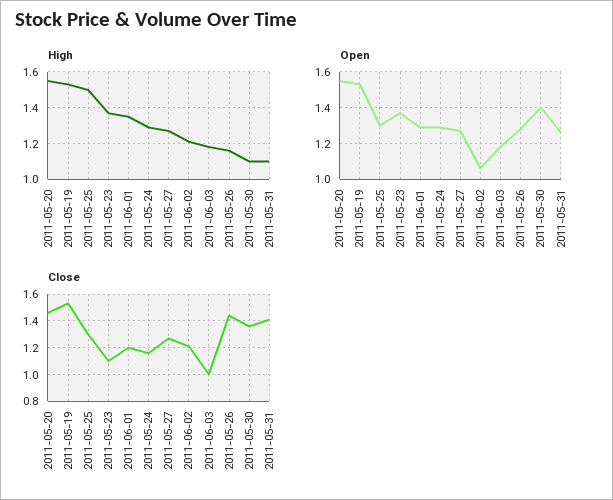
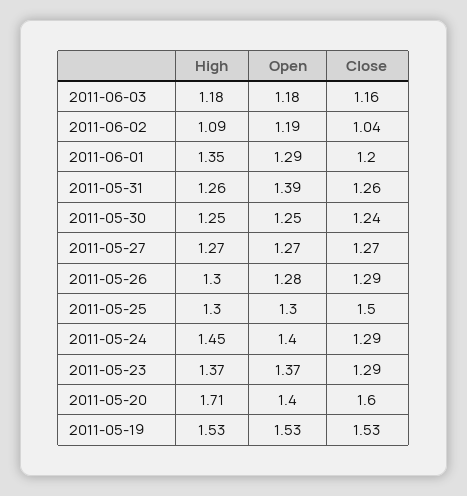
High, 2011-05-20: 1.55 -> 1.71
High, 2011-05-25: 1.5 -> 1.3
High, 2011-05-24: 1.3 -> 1.45
High, 2011-06-02: 1.2 -> 1.09
High, 2011-05-26: 1.15 -> 1.3
High, 2011-05-30: 1.1 -> 1.25
High, 2011-05-31: 1.1 -> 1.26
Open, 2011-05-20: 1.55 -> 1.4
Open, 2011-05-24: 1.3 -> 1.4
Open, 2011-06-02: 1.05 -> 1.19
Open, 2011-05-30: 1.4 -> 1.25
Open, 2011-05-31: 1.25 -> 1.39
Close, 2011-05-20: 1.45 -> 1.6
Close, 2011-05-25: 1.3 -> 1.5
Close, 2011-05-23: 1.1 -> 1.29
Close, 2011-05-24: 1.15 -> 1.29
Close, 2011-06-02: 1.2 -> 1.04
Close, 2011-06-03: 1 -> 1.16
Close, 2011-05-26: 1.45 -> 1.29
Close, 2011-05-30: 1.35 -> 1.24
Close, 2011-05-31: 1.4 -> 1.26

